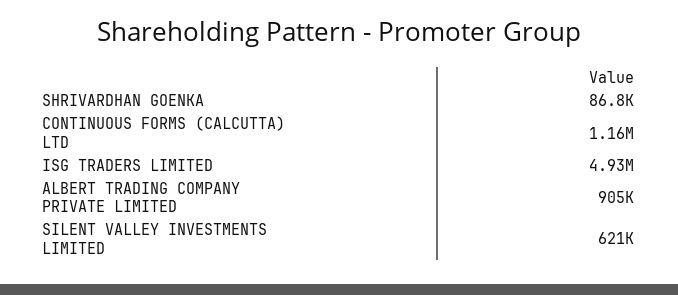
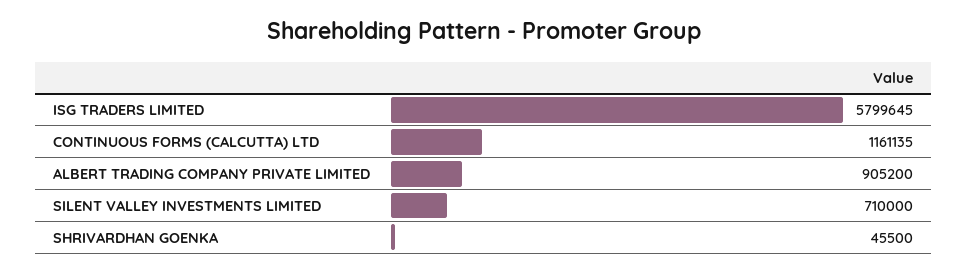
SHRIVARDHAN GOENKA: 86800 -> 45500
ISG TRADERS LIMITED: 4930000 -> 5799645
SILENT VALLEY INVESTMENTS LIMITED: 621000 -> 710000

